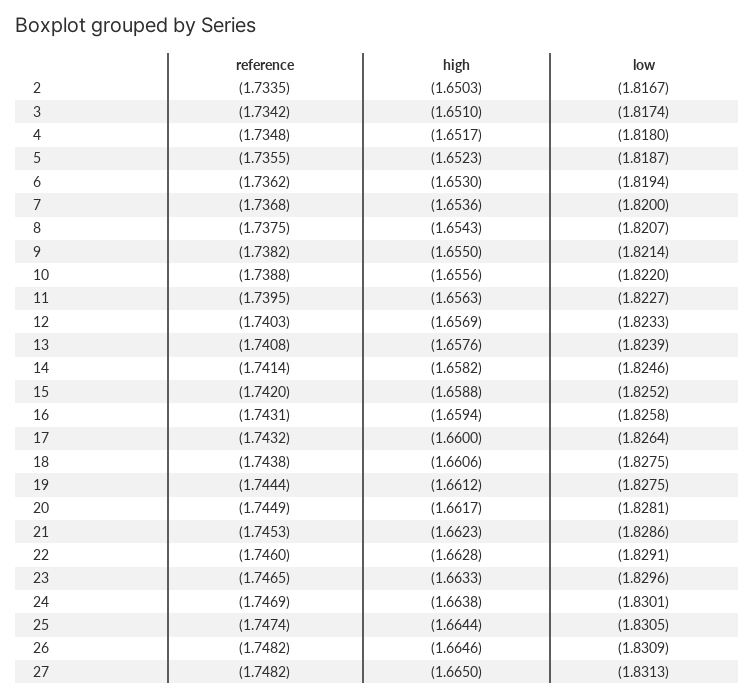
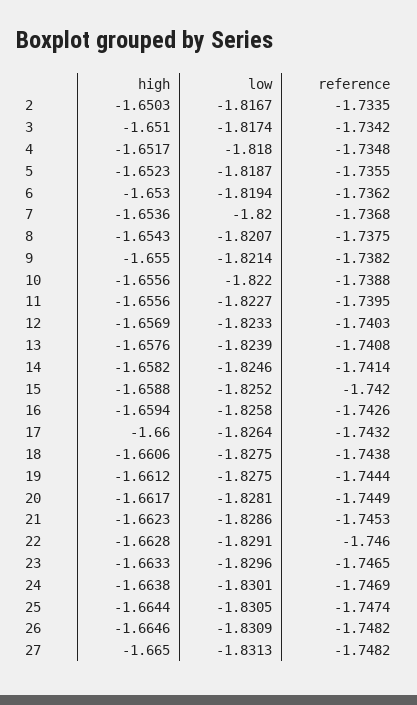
high, 11: -1.6563 -> -1.6556
reference, 16: -1.7431 -> -1.7426

